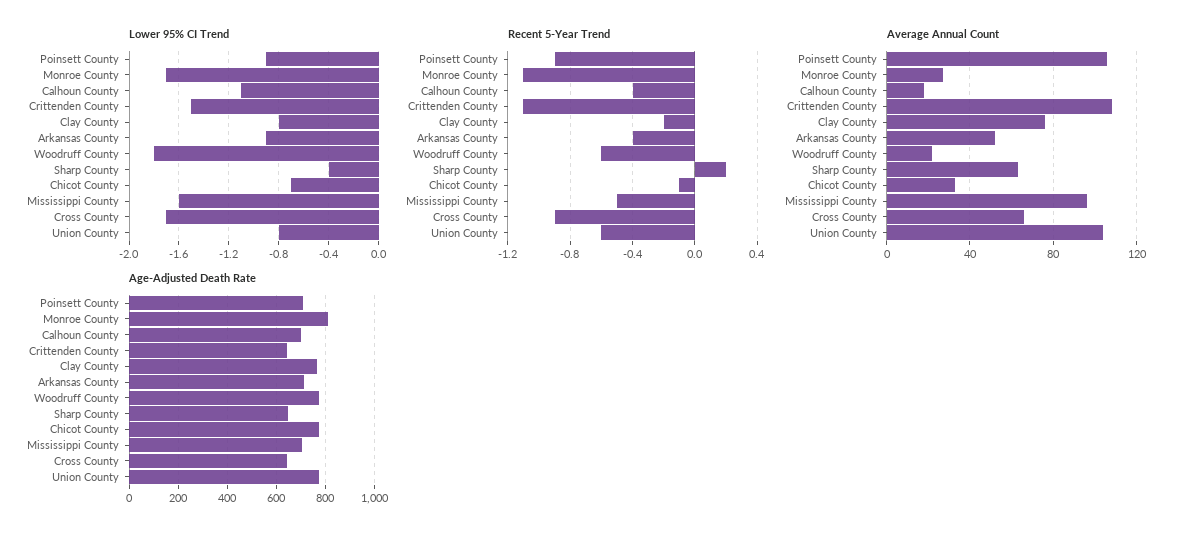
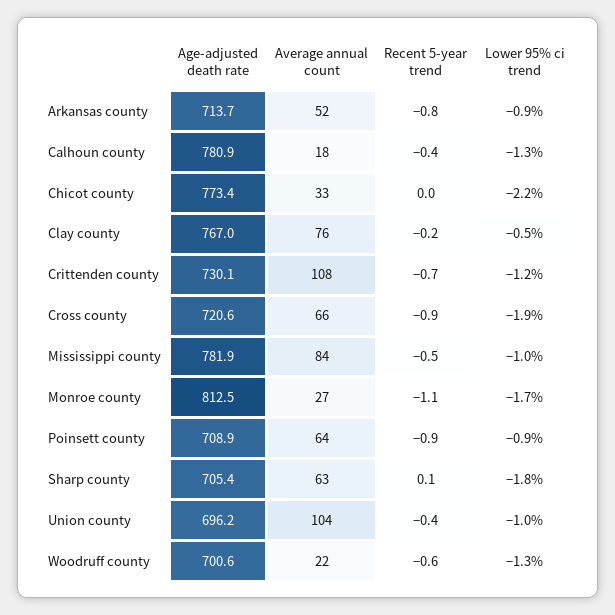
Lower 95% CI Trend, Calhoun County: -1.1 -> -1.3
Lower 95% CI Trend, Crittenden County: -1.5 -> -1.2
Lower 95% CI Trend, Clay County: -0.8 -> -0.5
Lower 95% CI Trend, Woodruff County: -1.8 -> -1.3
Lower 95% CI Trend, Sharp County: -0.4 -> -1.8
Lower 95% CI Trend, Chicot County: -0.7 -> -2.2
Lower 95% CI Trend, Mississippi County: -1.6 -> -1
Lower 95% CI Trend, Cross County: -1.7 -> -1.9
Lower 95% CI Trend, Union County: -0.8 -> -1
Recent 5-Year Trend, Crittenden County: -1.1 -> -0.7
Recent 5-Year Trend, Arkansas County: -0.4 -> -0.8
Recent 5-Year Trend, Sharp County: 0.2 -> 0.1
Recent 5-Year Trend, Chicot County: -0.1 -> 0
Recent 5-Year Trend, Union County: -0.6 -> -0.4
Average Annual Count, Poinsett County: 105 -> 64
Average Annual Count, Mississippi County: 95 -> 84
Age-Adjusted Death Rate, Calhoun County: 700 -> 780.9
Age-Adjusted Death Rate, Crittenden County: 650 -> 730.1
Age-Adjusted Death Rate, Woodruff County: 775 -> 700.6
Age-Adjusted Death Rate, Sharp County: 650 -> 705.4
Age-Adjusted Death Rate, Mississippi County: 700 -> 781.9
Age-Adjusted Death Rate, Cross County: 650 -> 720.6
Age-Adjusted Death Rate, Union County: 775 -> 696.2

